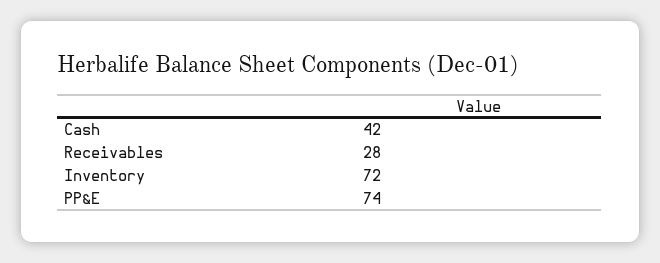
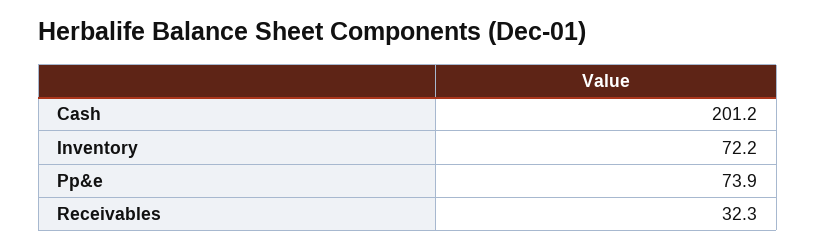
Cash: 42 -> 201.2
Receivables: 28 -> 32.3

